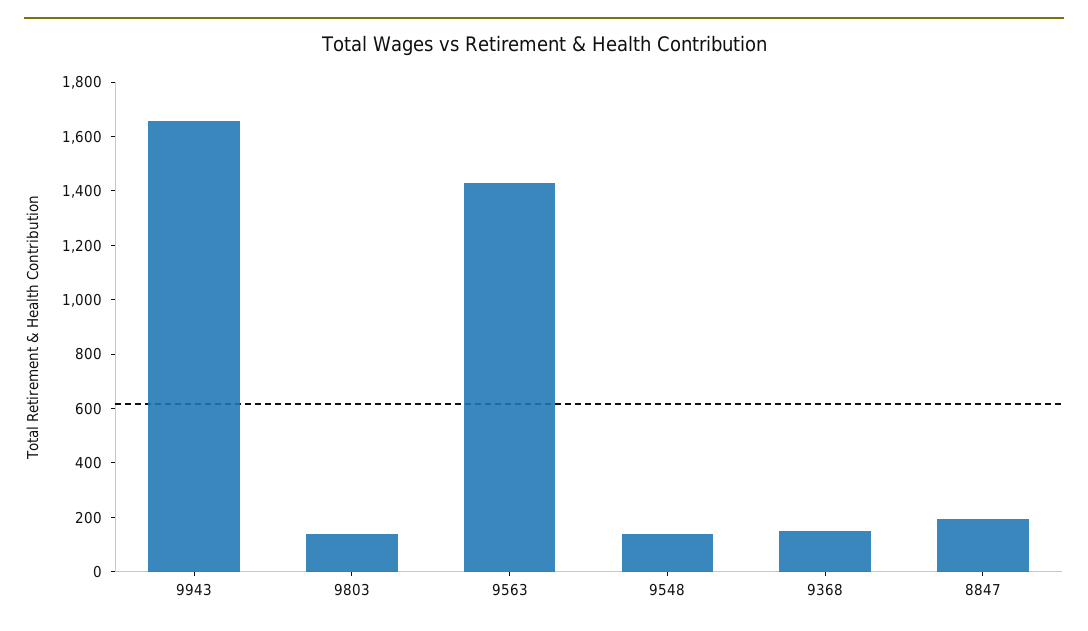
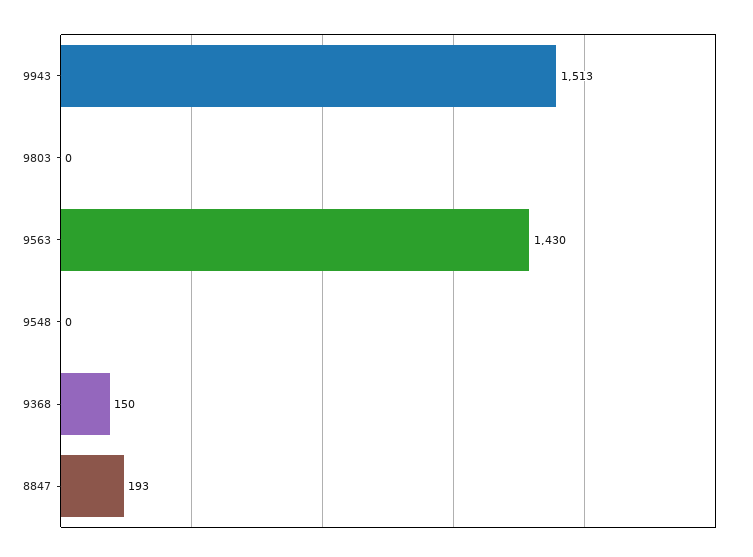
9943: 1650 -> 1513
9803: 150 -> 0
9548: 150 -> 0

